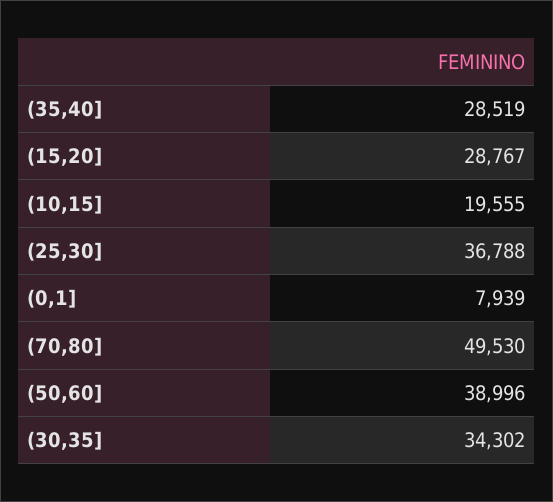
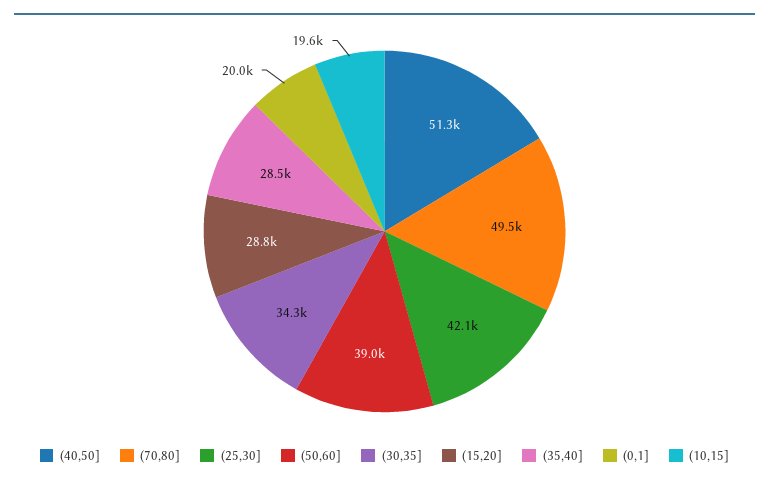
(25,30]: 36788 -> 42100
(0,1]: 7939 -> 20000
(40,50]: none -> 51300

